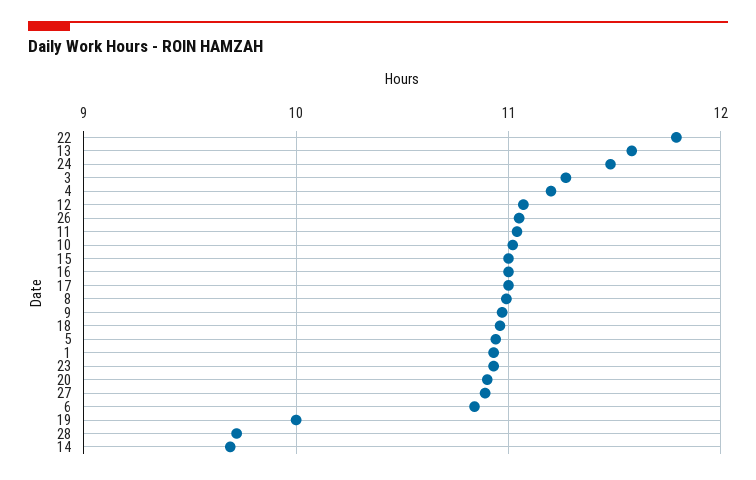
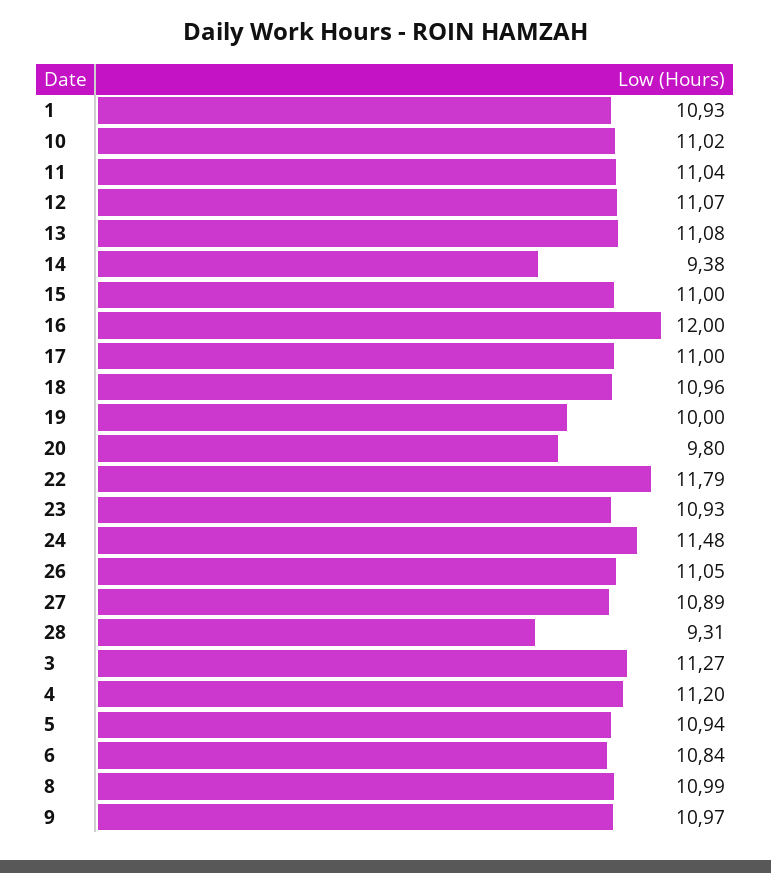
13: 11.6 -> 11.08
16: 11 -> 12
20: 10.9 -> 9.8
28: 9.7 -> 9.31
14: 9.7 -> 9.38

